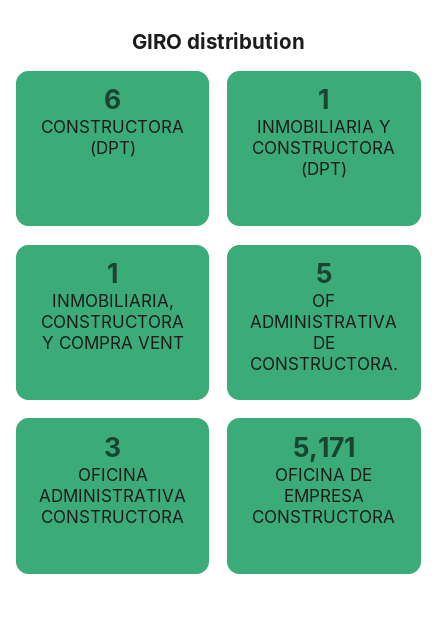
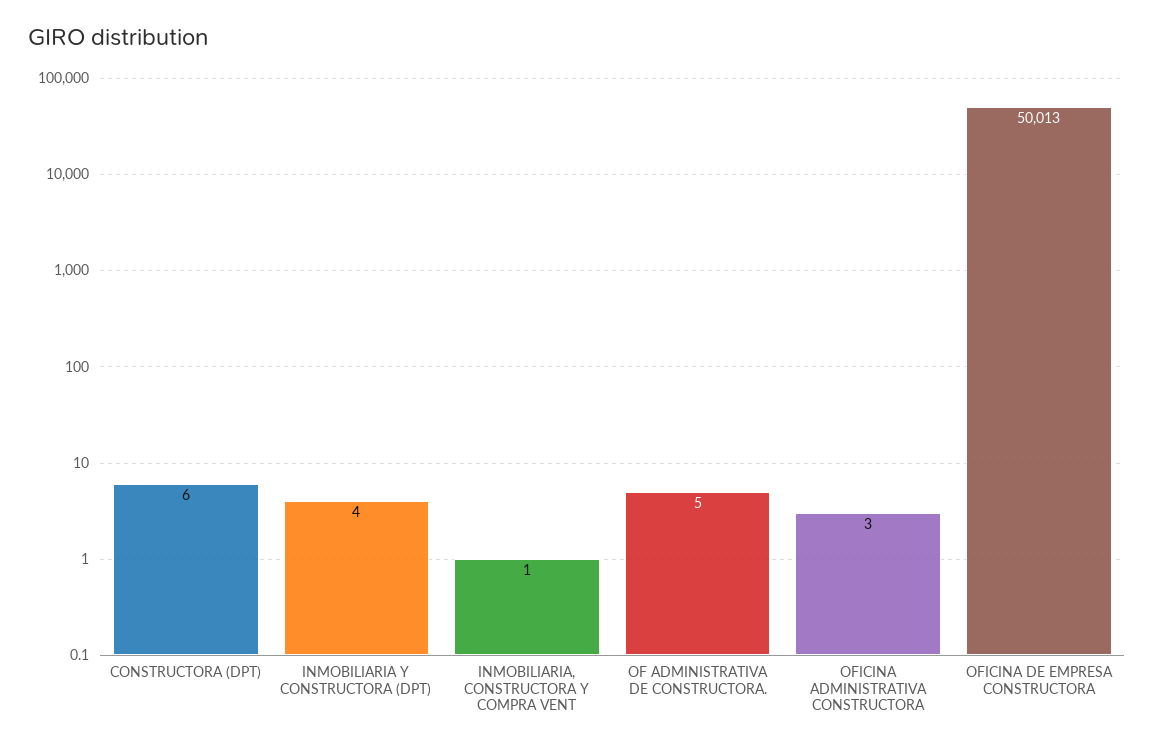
INMOBILIARIA Y CONSTRUCTORA (DPT): 1 -> 4
OFICINA DE EMPRESA CONSTRUCTORA: 5171 -> 50013

